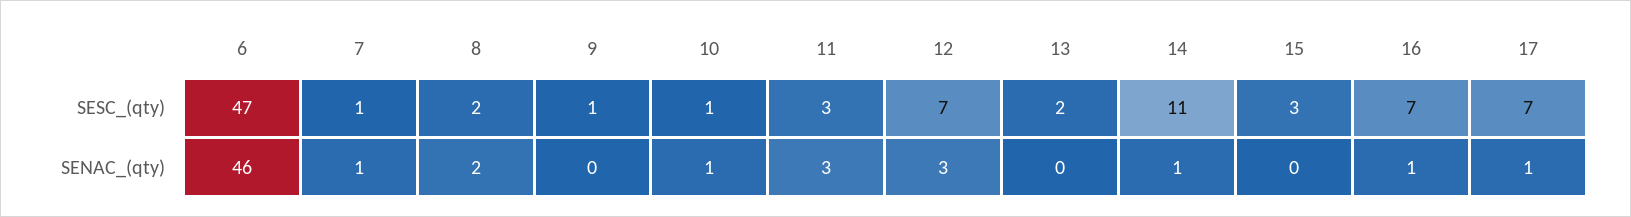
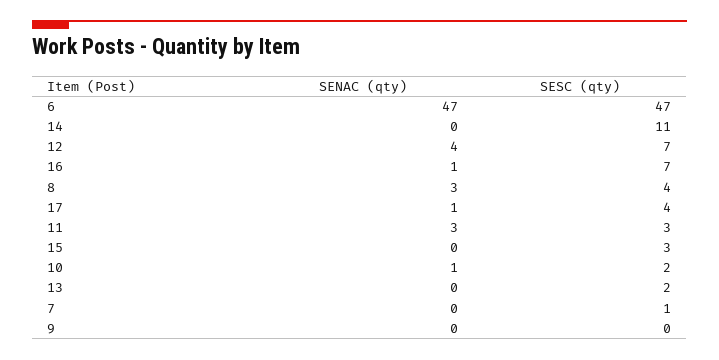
8, SESC_(qty): 2 -> 4
9, SESC_(qty): 1 -> 0
10, SESC_(qty): 1 -> 2
17, SESC_(qty): 7 -> 4
6, SENAC_(qty): 46 -> 47
7, SENAC_(qty): 1 -> 0
8, SENAC_(qty): 2 -> 3
12, SENAC_(qty): 3 -> 4
14, SENAC_(qty): 1 -> 0

